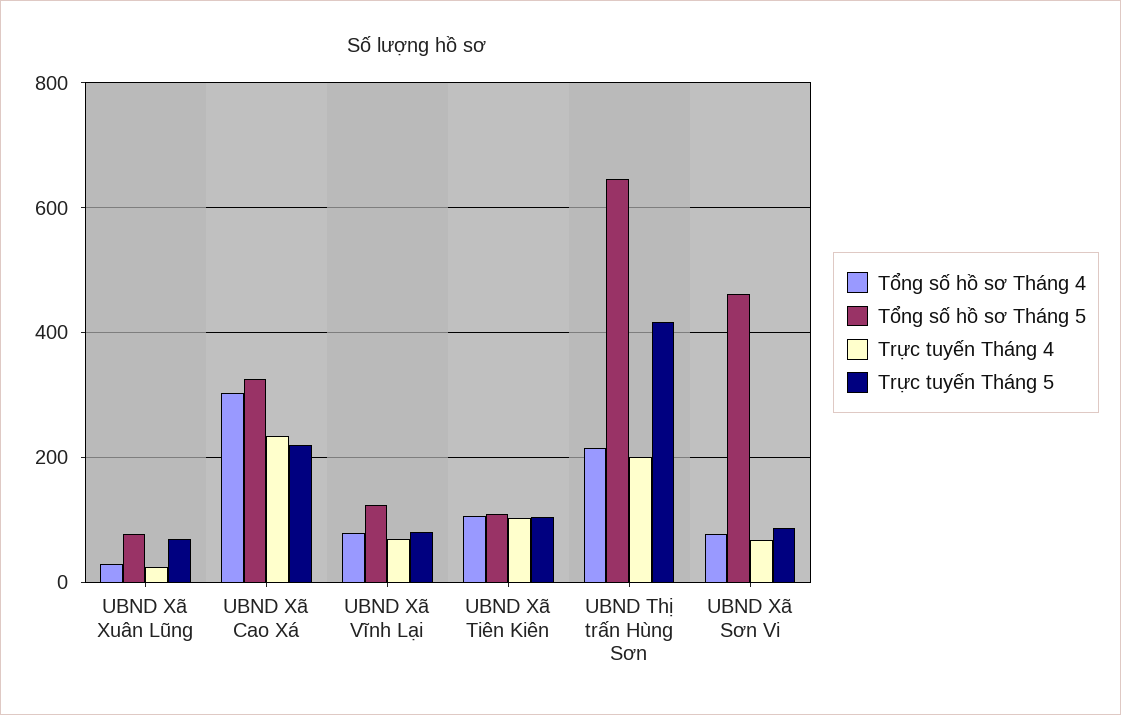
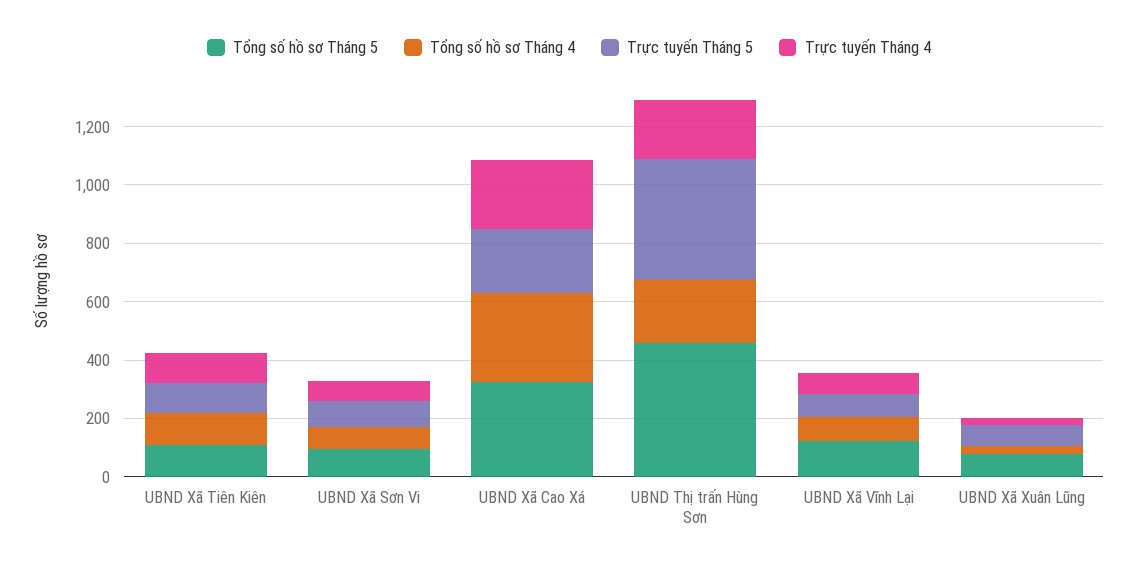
Tổng số hồ sơ Tháng 5, UBND Thị trấn Hùng Sơn: 640 -> 450
Tổng số hồ sơ Tháng 5, UBND Xã Sơn Vi: 460 -> 100

